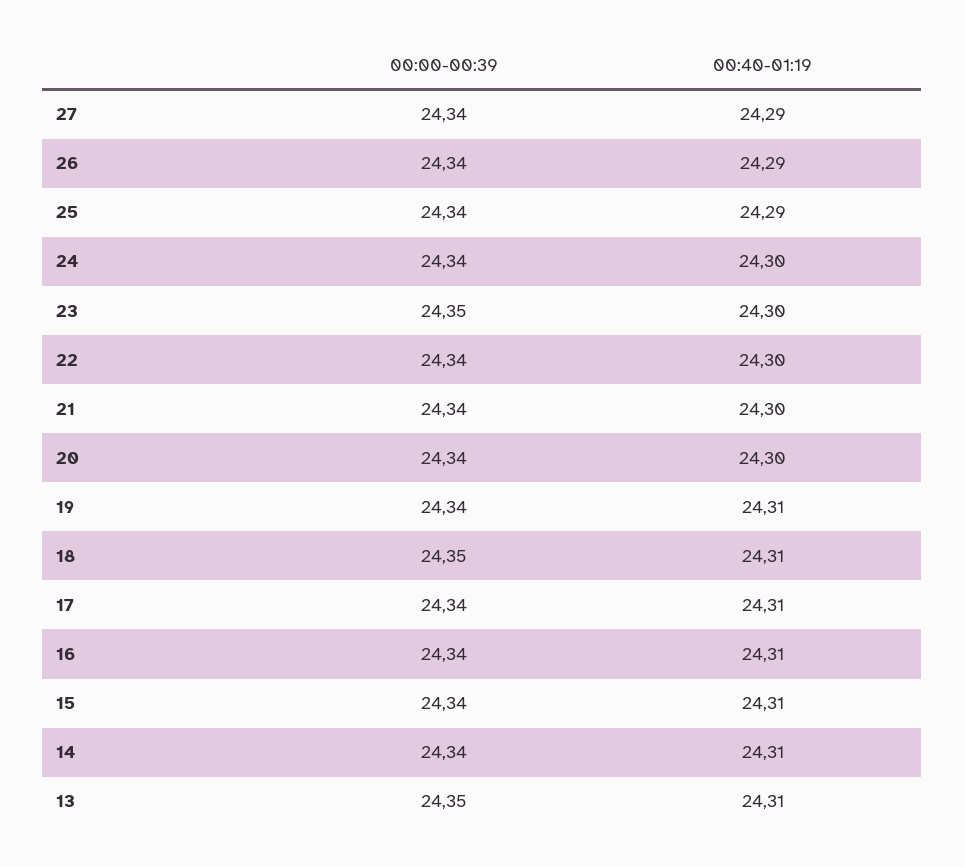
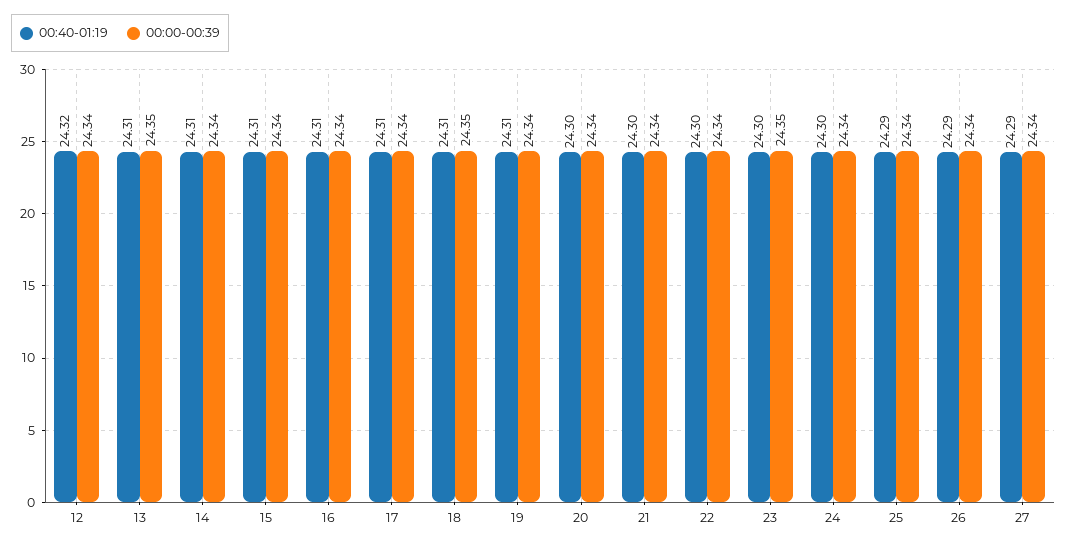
00:40-01:19, 12: none -> 24.32
00:00-00:39, 12: none -> 24.34

